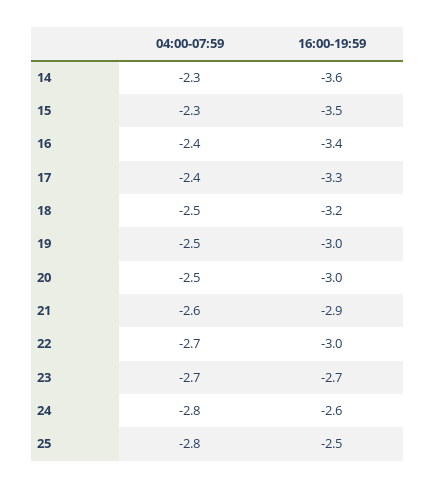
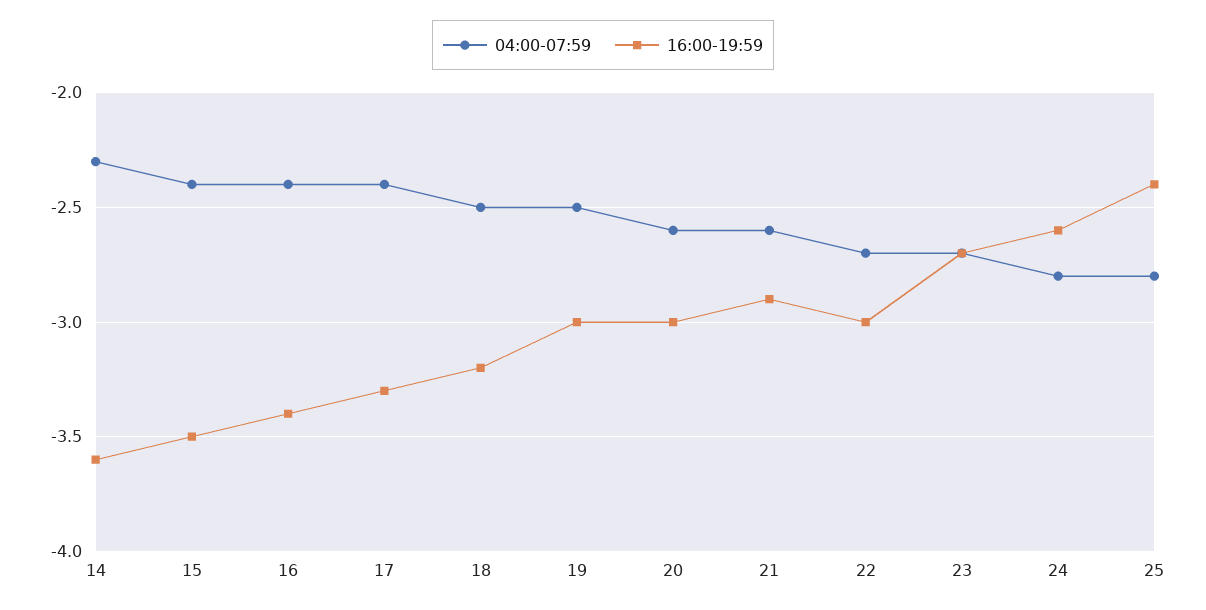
04:00-07:59, 15: -2.3 -> -2.4
04:00-07:59, 20: -2.5 -> -2.6
16:00-19:59, 25: -2.5 -> -2.4

